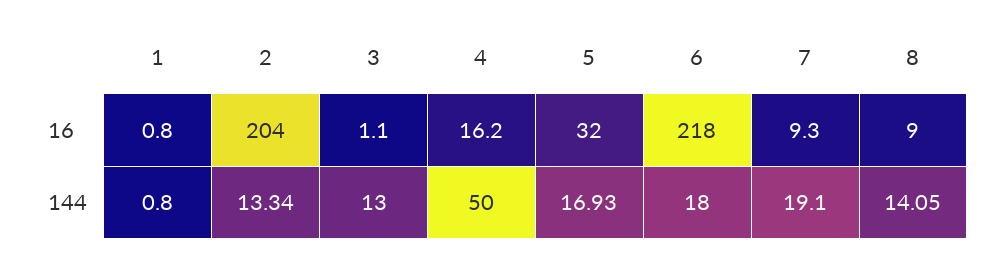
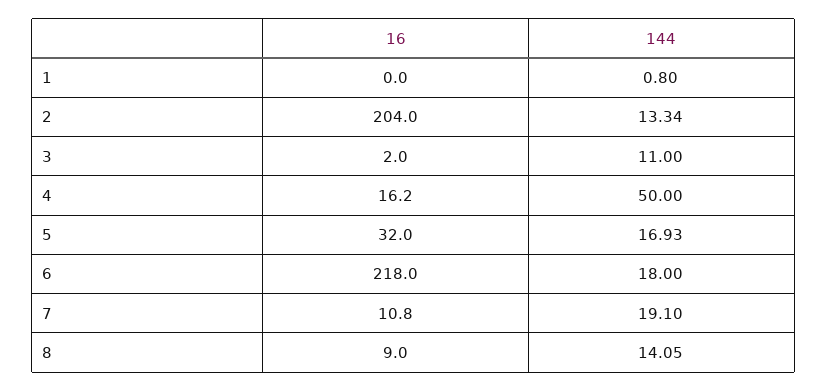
1, 16: 0.8 -> 0
3, 16: 1.1 -> 2
7, 16: 9.3 -> 10.8
3, 144: 13 -> 11

